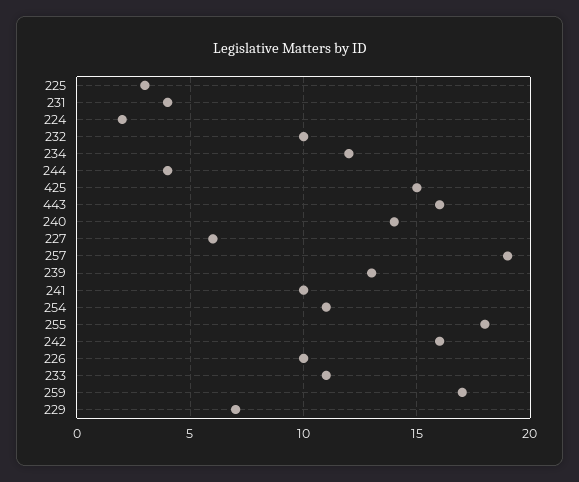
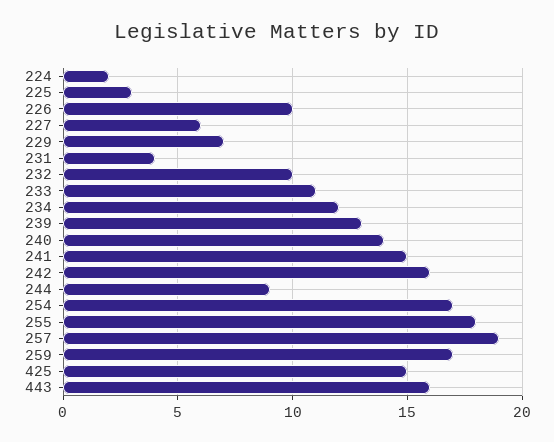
244: 4 -> 9
241: 10 -> 15
254: 11 -> 17

